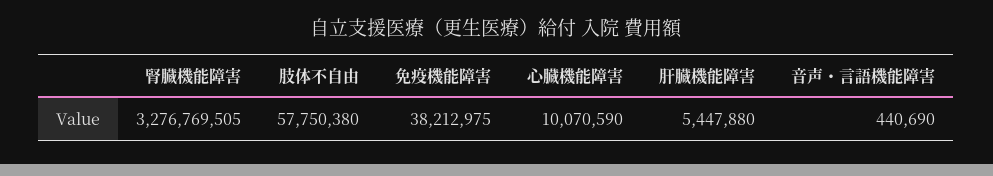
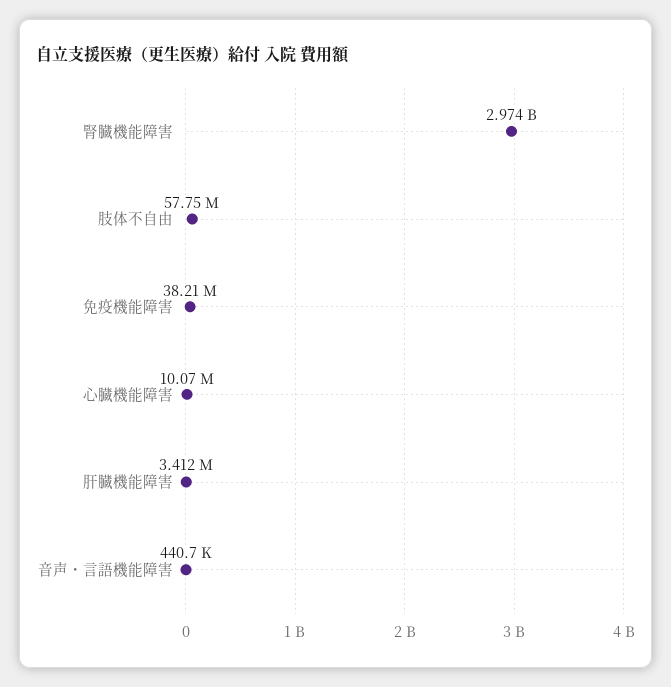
腎臓機能障害: 3276769505 -> 2974000000
肝臓機能障害: 5447880 -> 3412000

